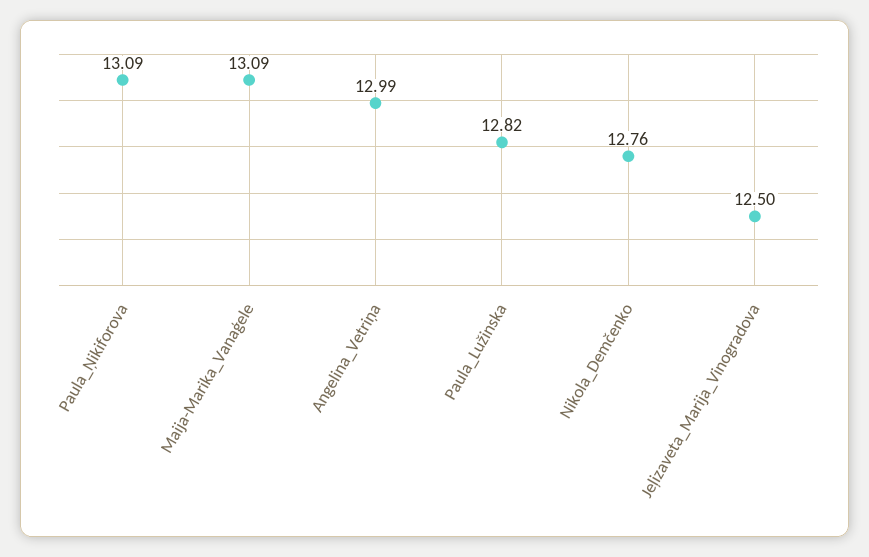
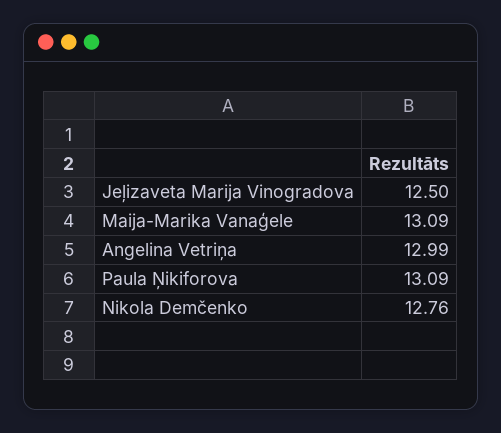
Paula_Lužinska: 12.82 -> none

